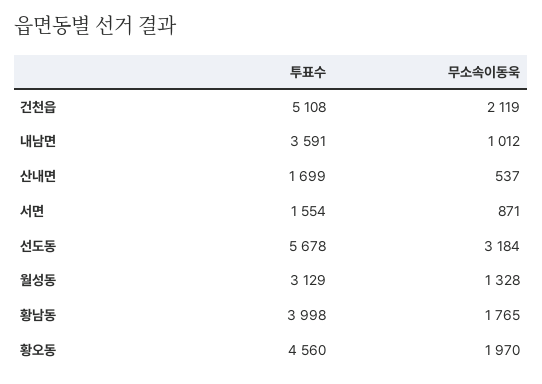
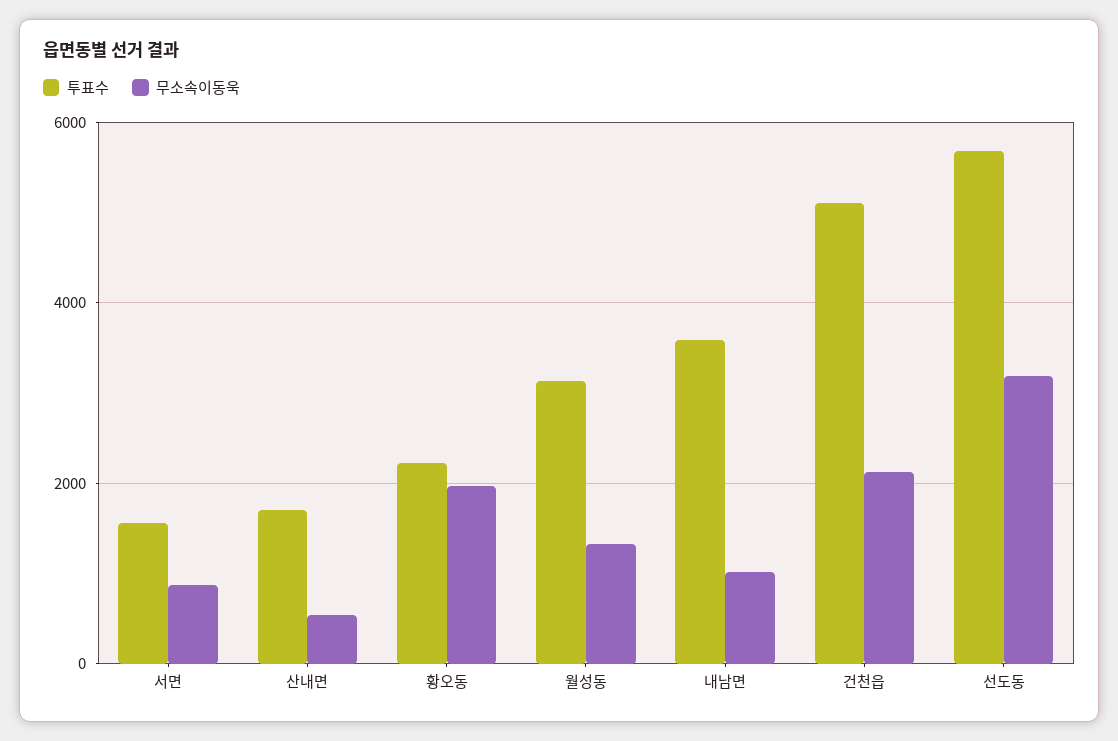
투표수, 황남동: 3998 -> none
무소속이동욱, 황남동: 1765 -> none
투표수, 황오동: 4560 -> 2200

